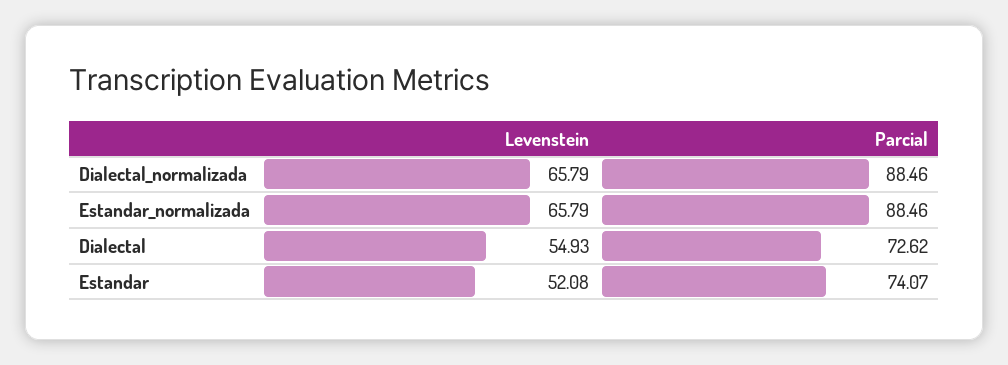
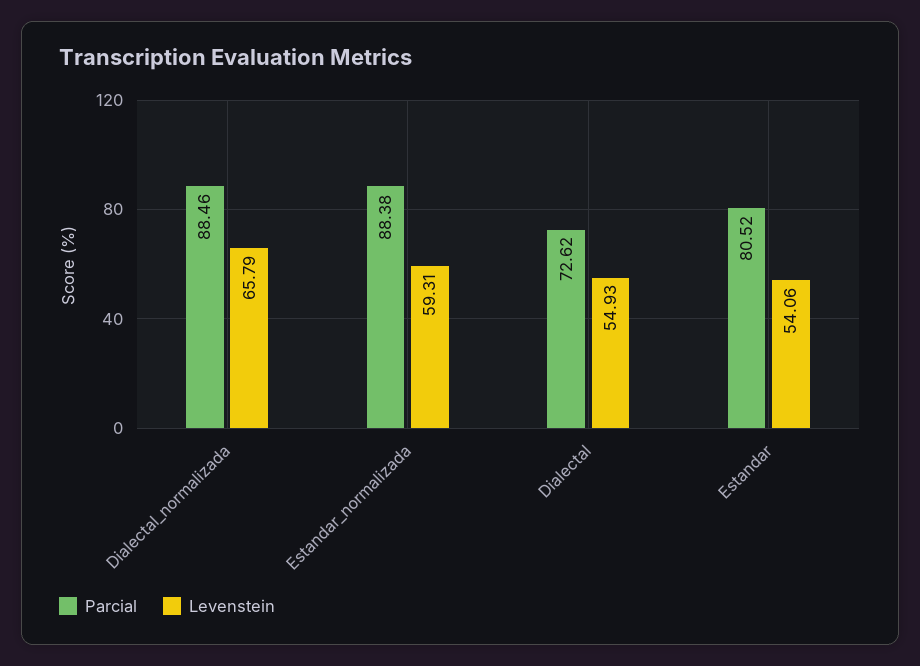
Levenstein, Estandar_normalizada: 65.79 -> 59.31
Parcial, Estandar_normalizada: 88.46 -> 88.38
Levenstein, Estandar: 52.08 -> 54.06
Parcial, Estandar: 74.07 -> 80.52

